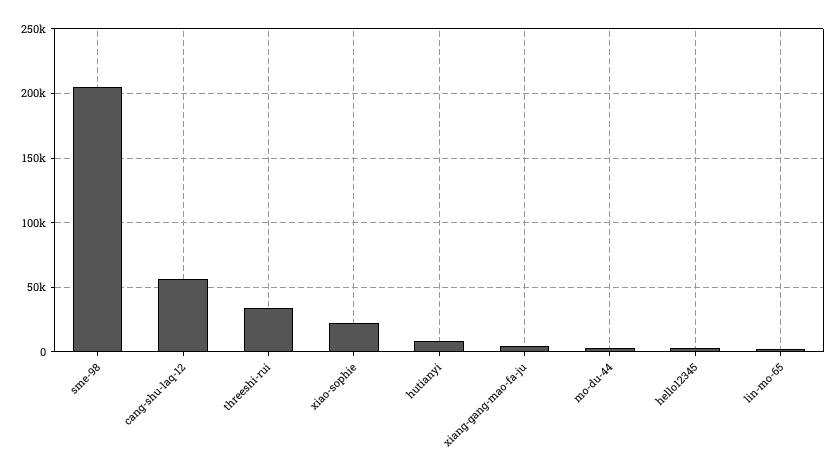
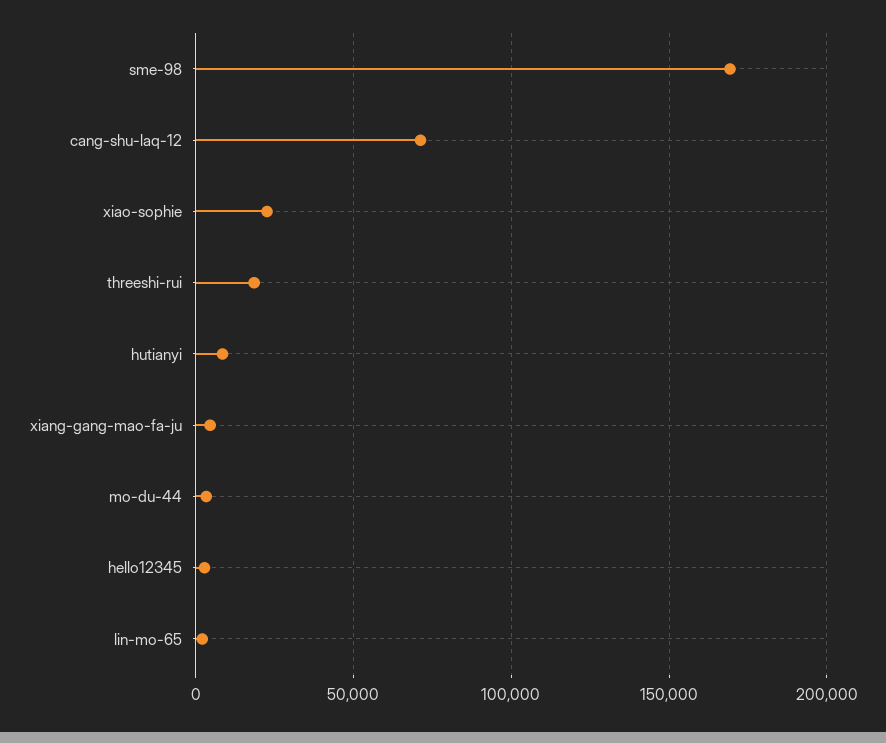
sme-98: 205000 -> 170000
cang-shu-laq-12: 55000 -> 70000
threeshi-rui: 35000 -> 20000

